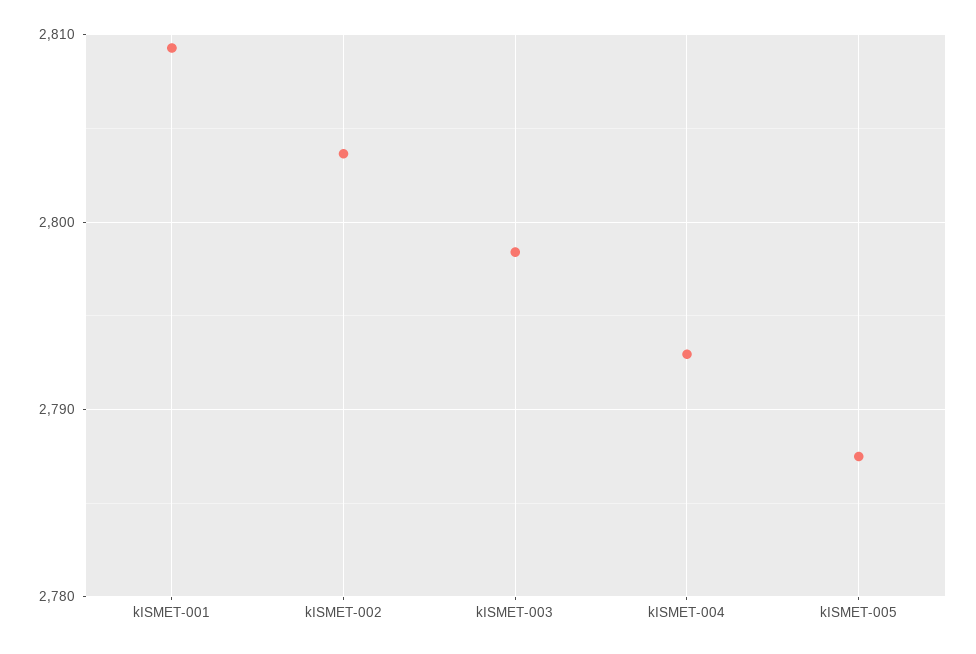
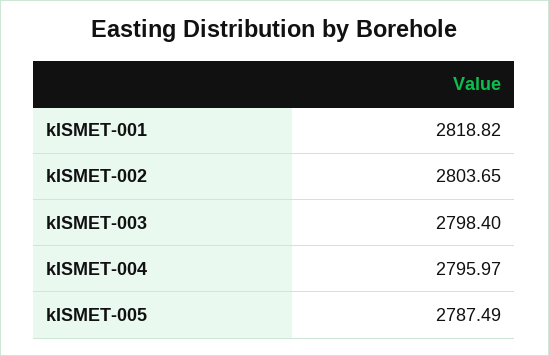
kISMET-001: 2809 -> 2818.82
kISMET-004: 2793 -> 2795.97

